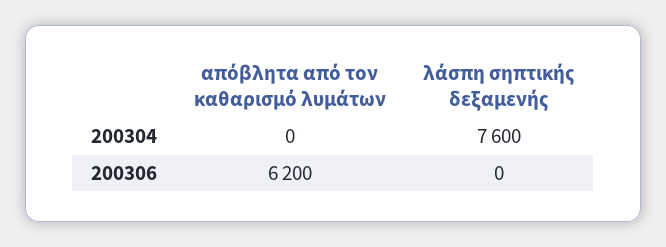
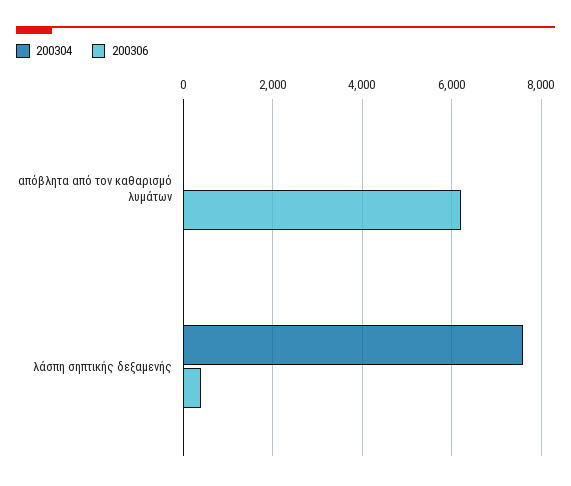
200306, λάσπη σηπτικής δεξαμενής: 0 -> 400

